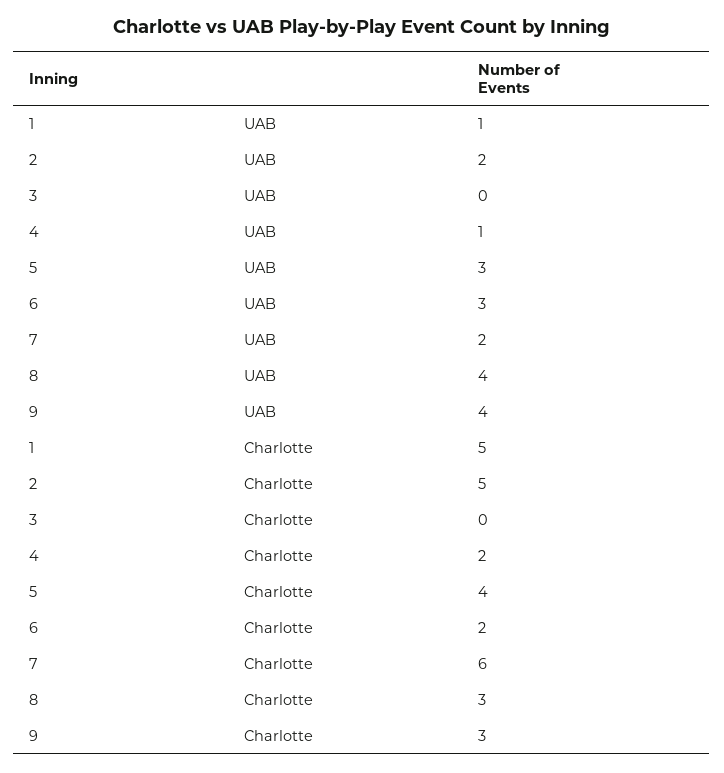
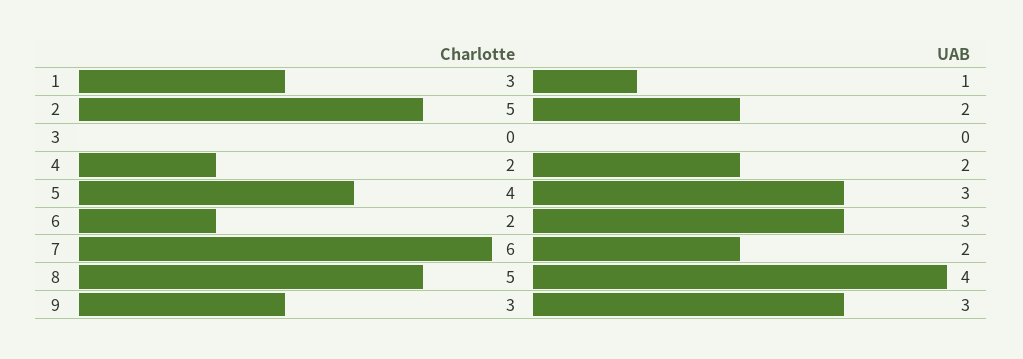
4, UAB: 1 -> 2
9, UAB: 4 -> 3
1, Charlotte: 5 -> 3
8, Charlotte: 3 -> 5

